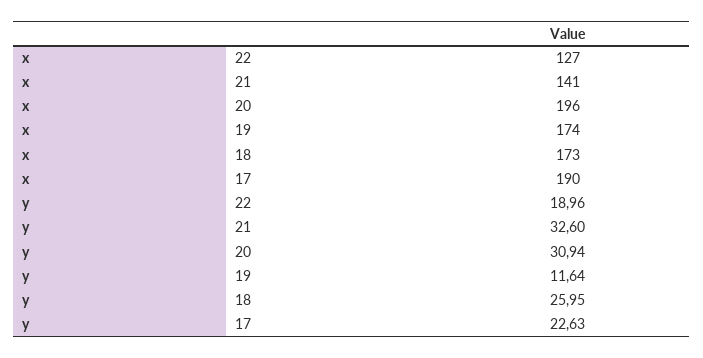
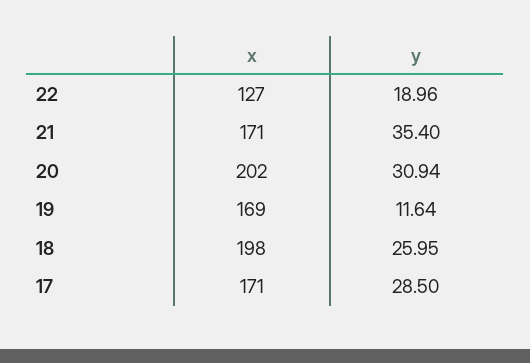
x, 21: 141 -> 171
x, 20: 196 -> 202
x, 19: 174 -> 169
x, 18: 173 -> 198
x, 17: 190 -> 171
y, 21: 32.6 -> 35.4
y, 17: 22.63 -> 28.5

